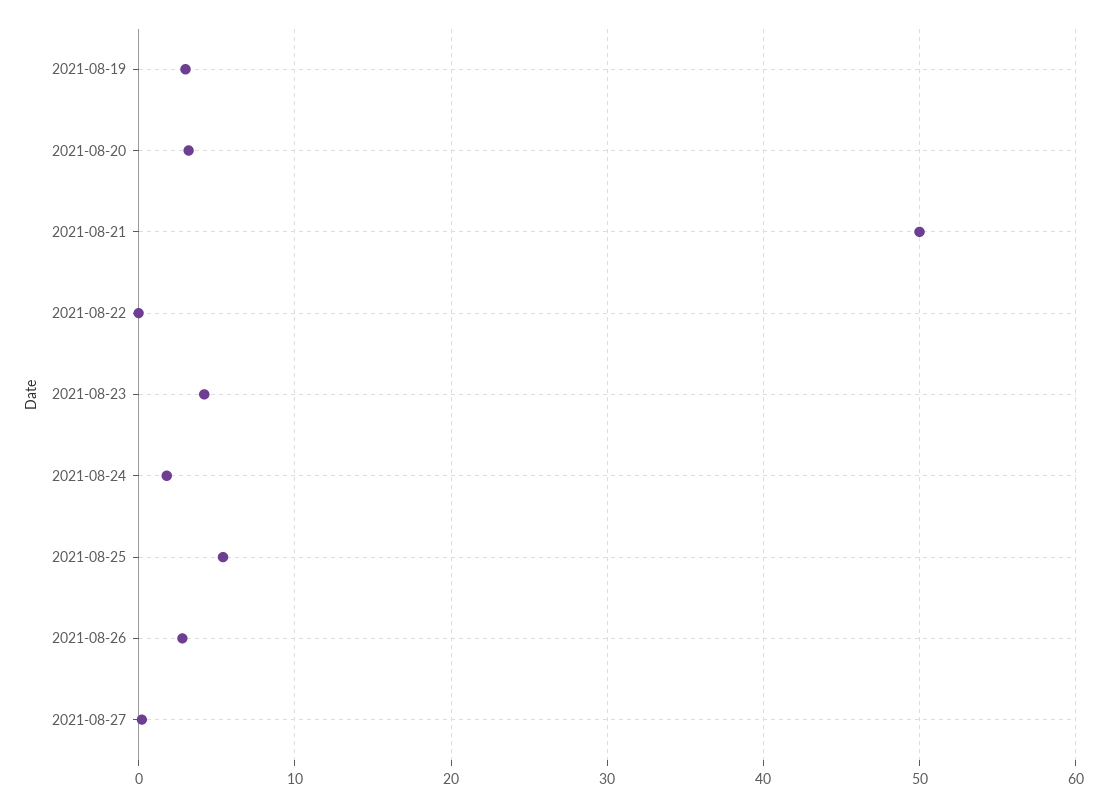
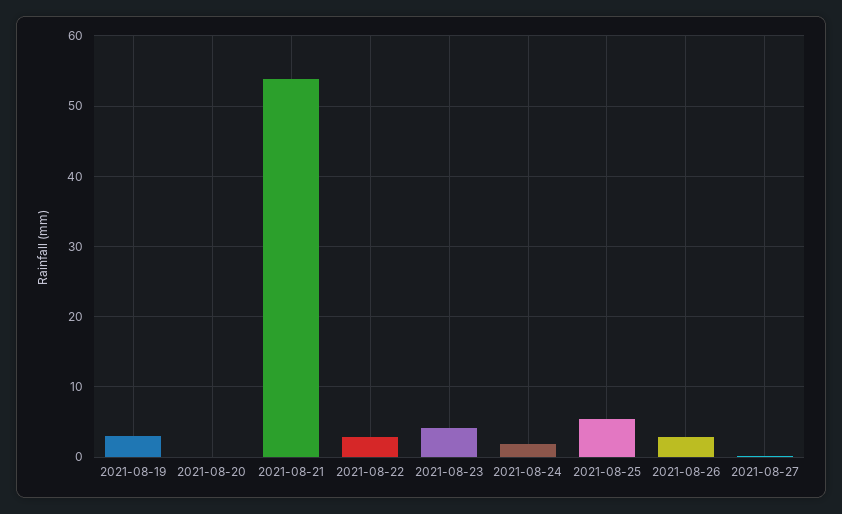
2021-08-20: 3 -> 0
2021-08-21: 50 -> 54
2021-08-22: 0 -> 3

